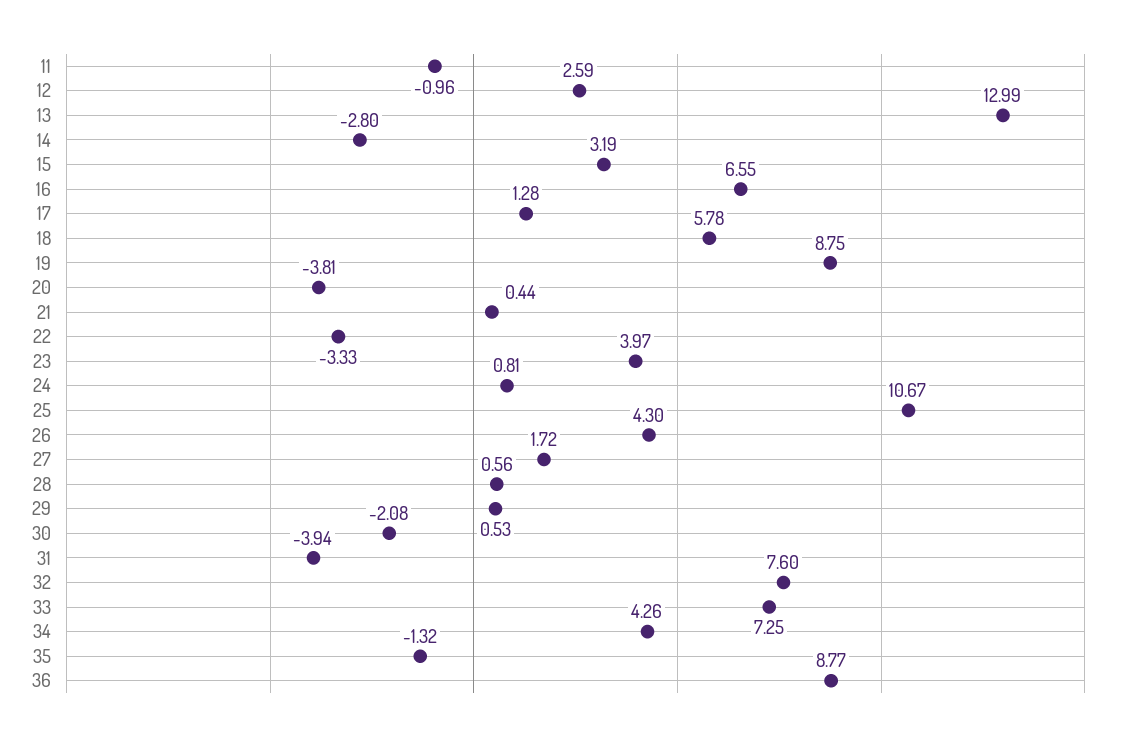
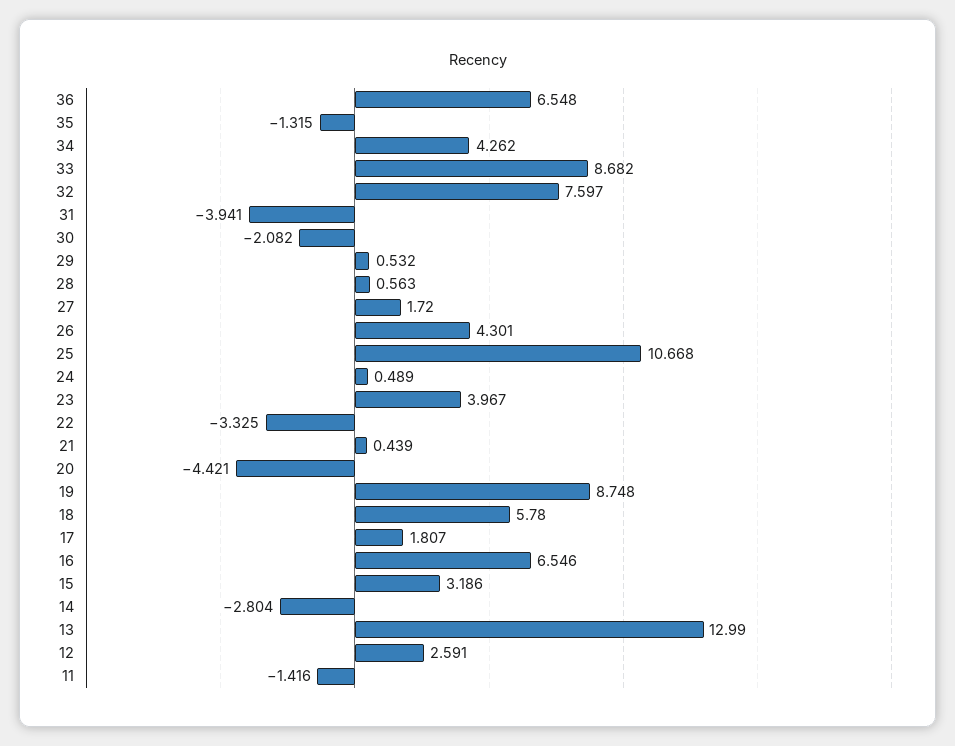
11: -0.96 -> -1.416
17: 1.28 -> 1.807
20: -3.81 -> -4.421
24: 0.81 -> 0.489
33: 7.25 -> 8.682
36: 8.77 -> 6.548

